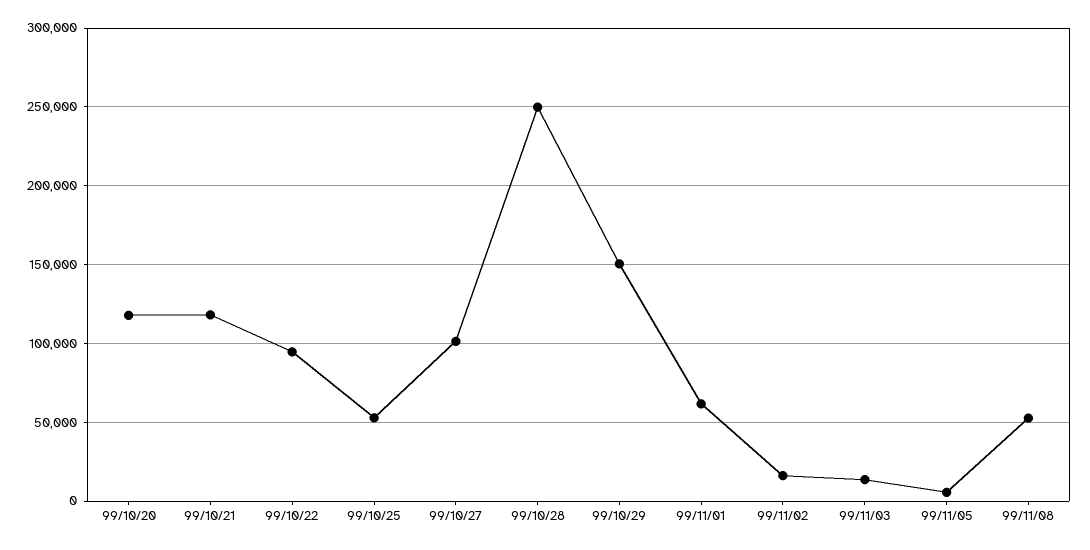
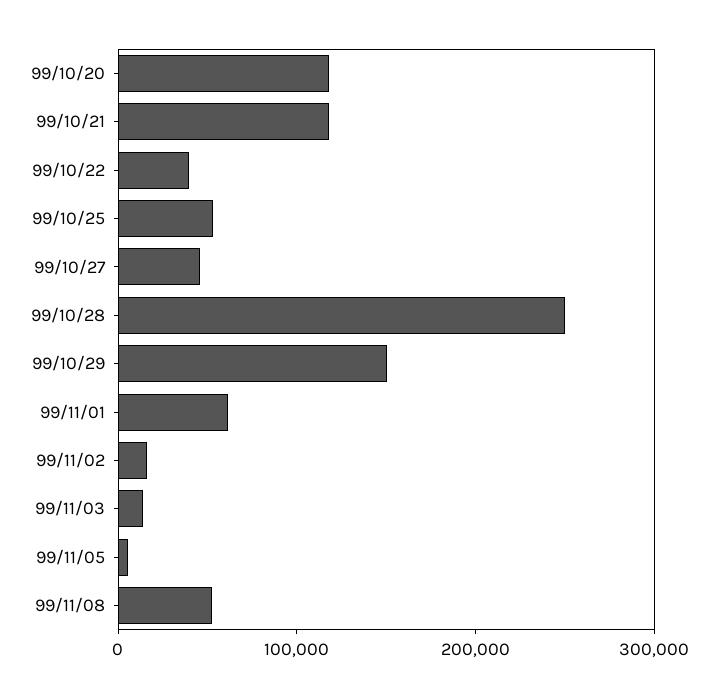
99/10/22: 95000 -> 40000
99/10/27: 100000 -> 40000

